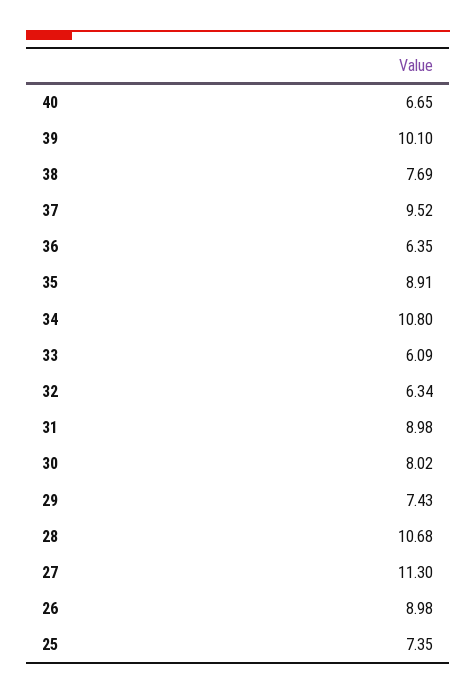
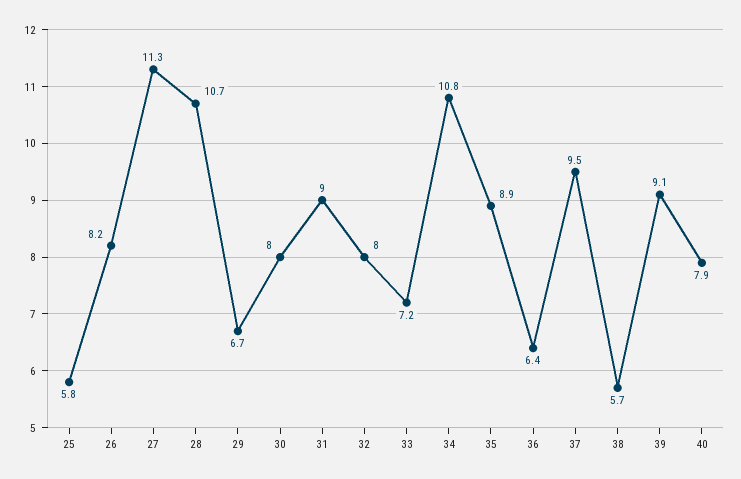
40: 6.65 -> 7.9
39: 10.1 -> 9.1
38: 7.69 -> 5.7
33: 6.09 -> 7.2
32: 6.34 -> 8
29: 7.43 -> 6.7
26: 8.98 -> 8.2
25: 7.35 -> 5.8

